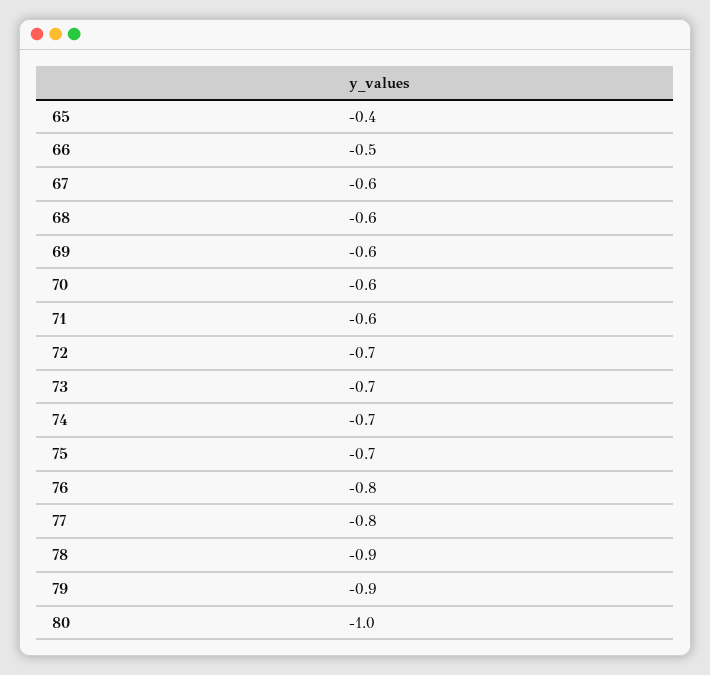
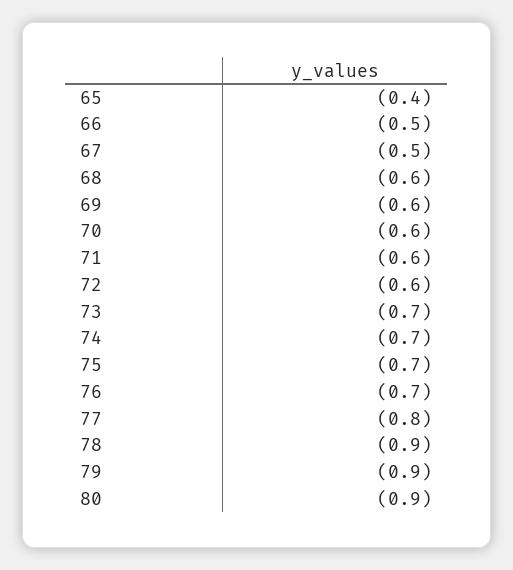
67: -0.6 -> -0.5
72: -0.7 -> -0.6
76: -0.8 -> -0.7
80: -1 -> -0.9

